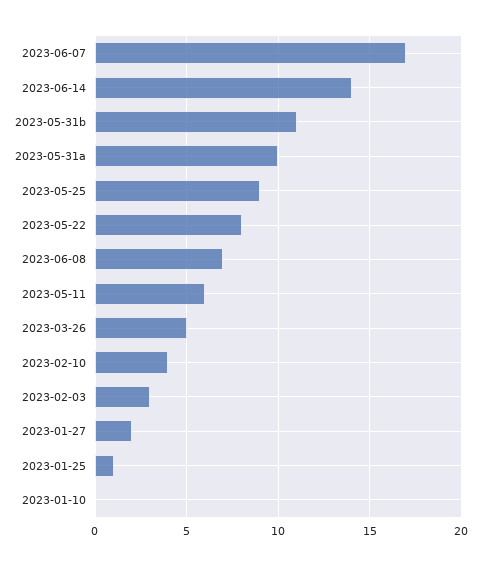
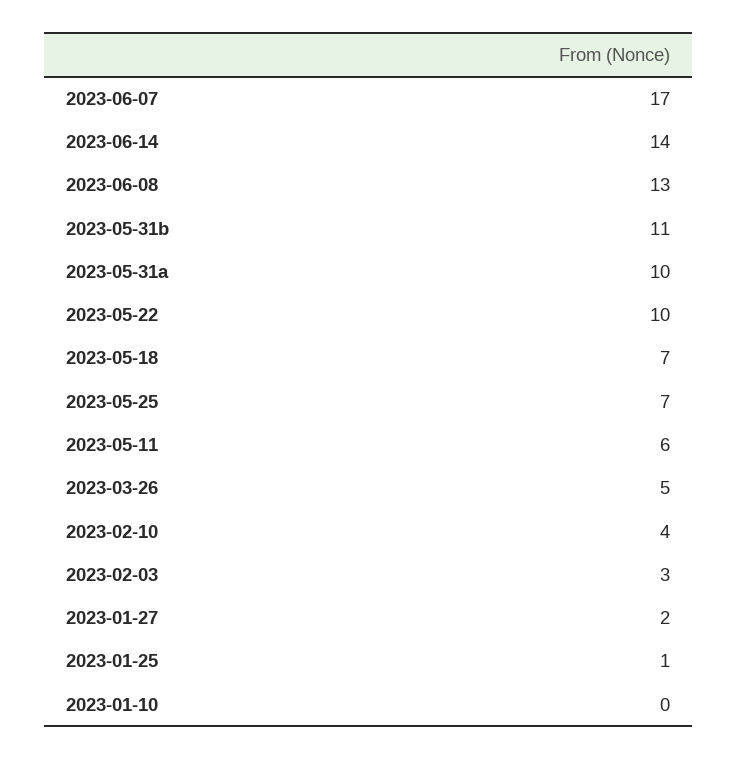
2023-05-25: 9 -> 7
2023-05-22: 8 -> 10
2023-06-08: 7 -> 13
2023-05-18: none -> 7

